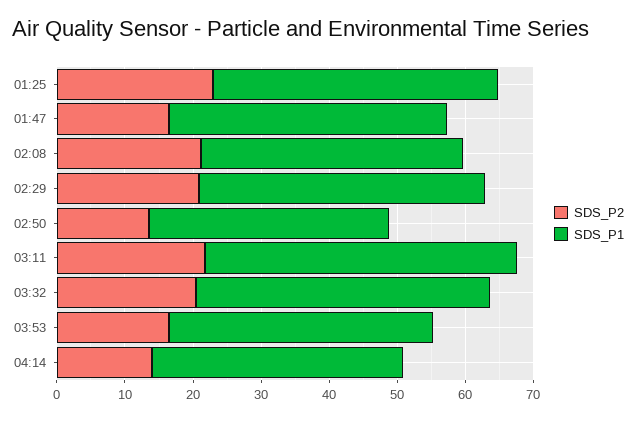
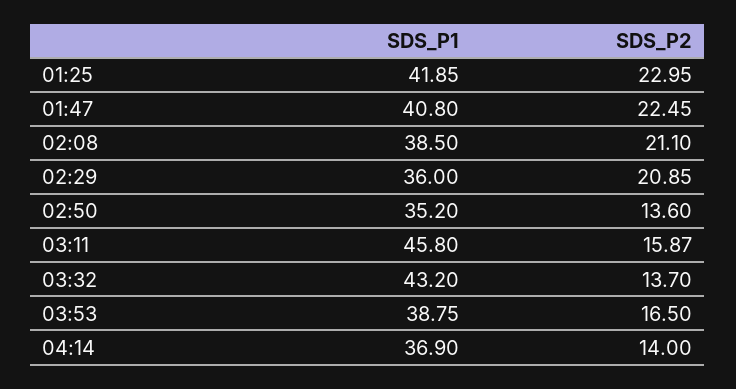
SDS_P2, 01:47: 16 -> 22.45
SDS_P1, 02:29: 42 -> 36
SDS_P2, 03:11: 22 -> 15.87
SDS_P2, 03:32: 20 -> 13.7

